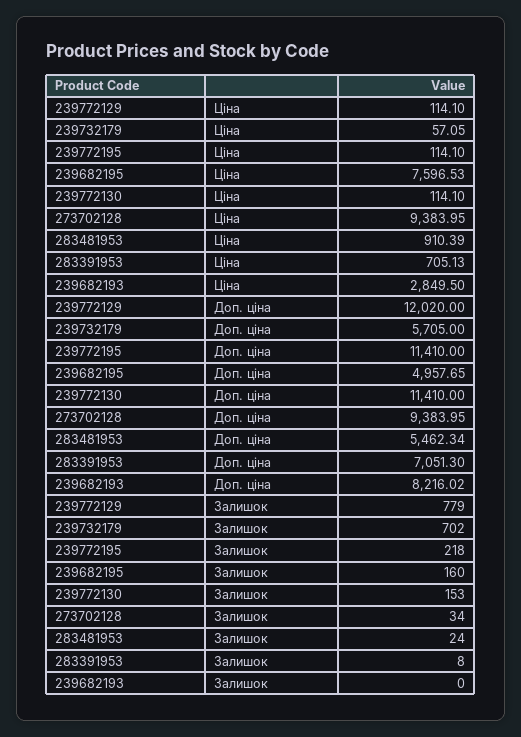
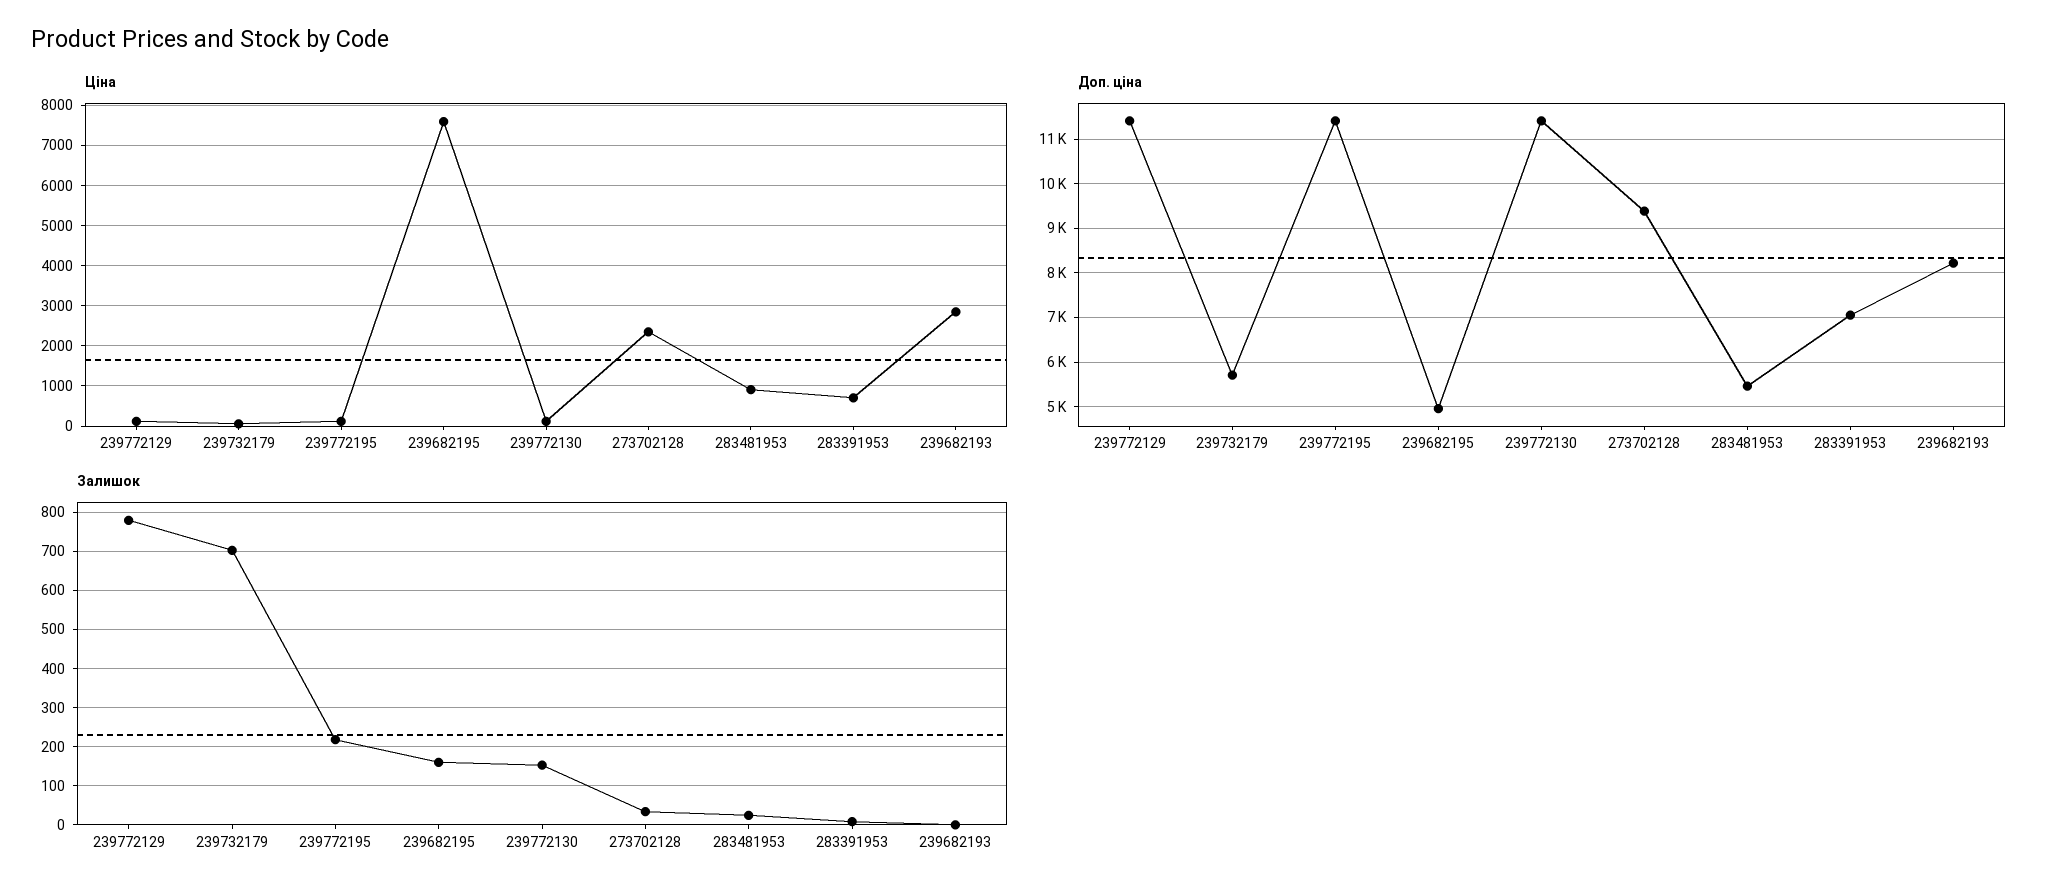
Ціна, 273702128: 9383.95 -> 2400
Доп. ціна, 239772129: 12020 -> 11400

